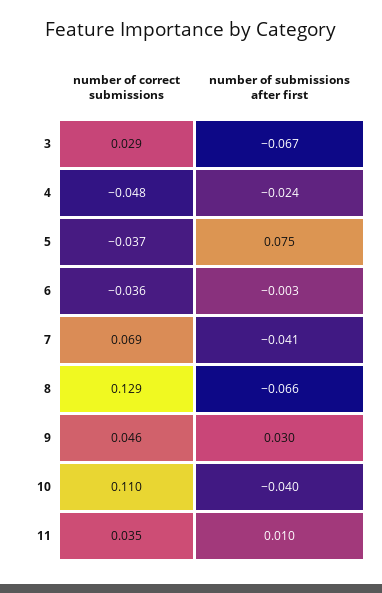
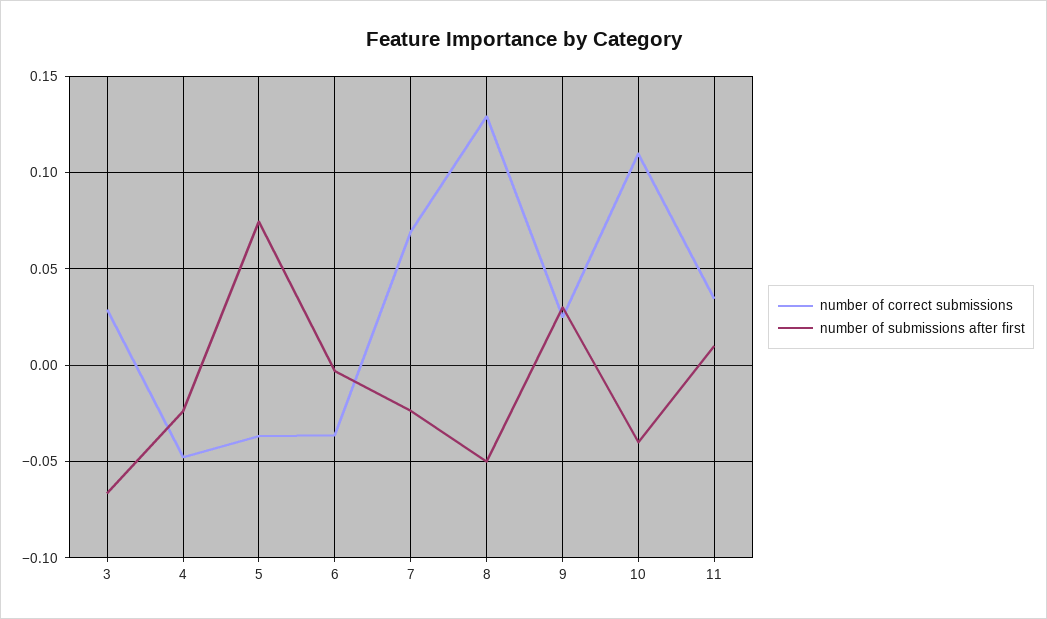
number of submissions after first, 7: -0.041 -> -0.025
number of submissions after first, 8: -0.066 -> -0.05
number of correct submissions, 9: 0.046 -> 0.025

